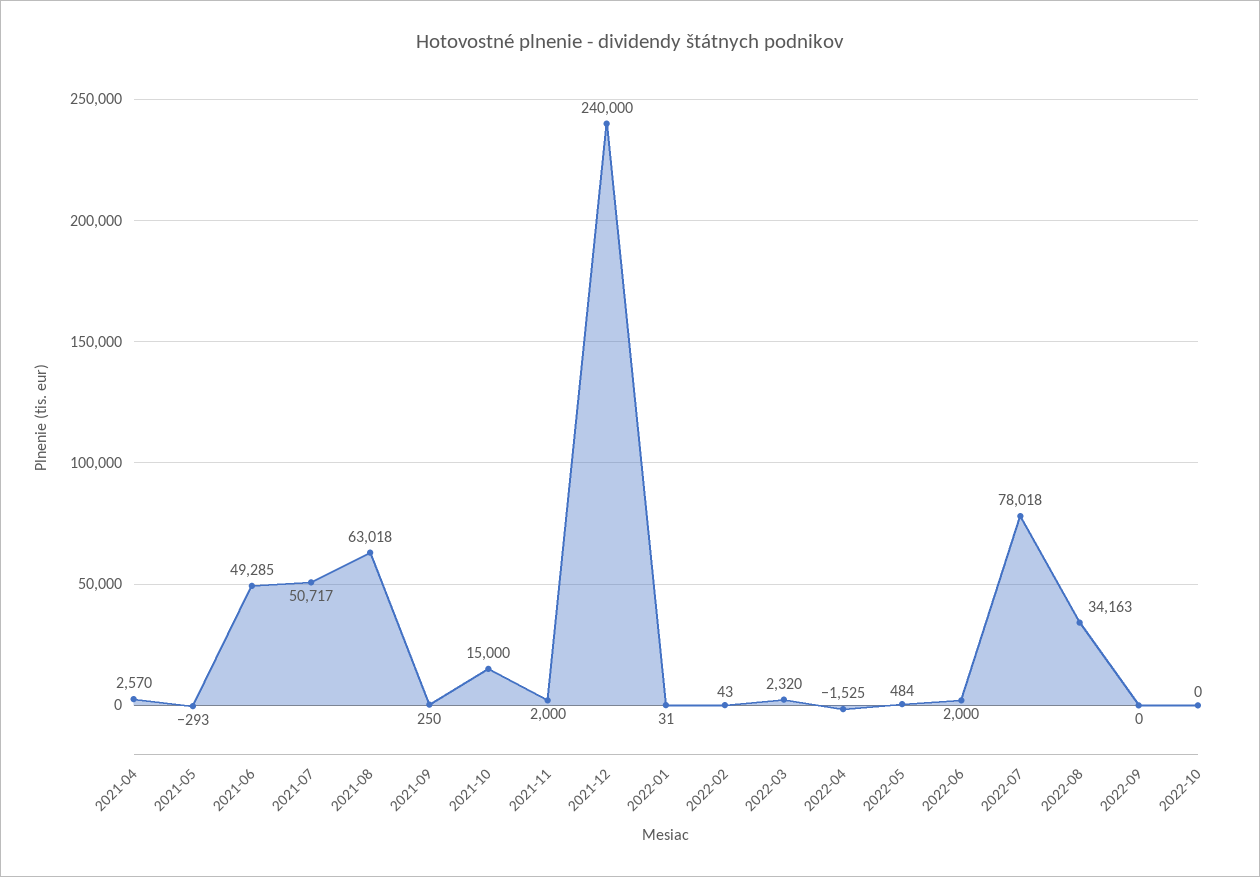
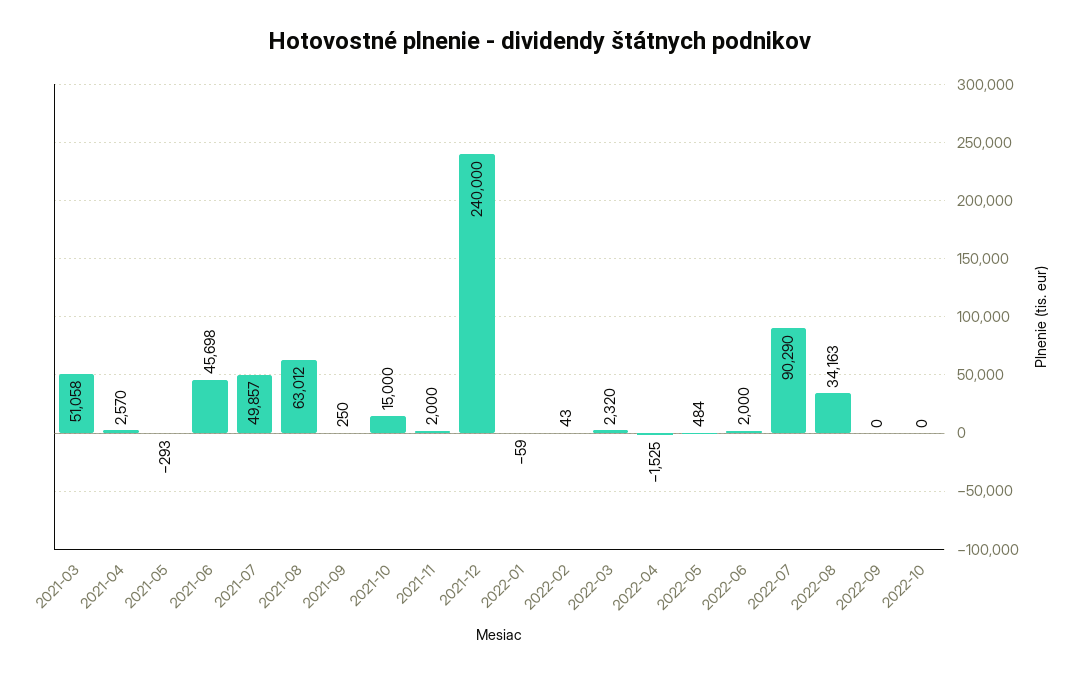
2021-06: 49285 -> 45698
2021-07: 50717 -> 49857
2021-08: 63018 -> 63012
2022-01: 31 -> -59
2022-07: 78018 -> 90290
2021-03: none -> 51058

